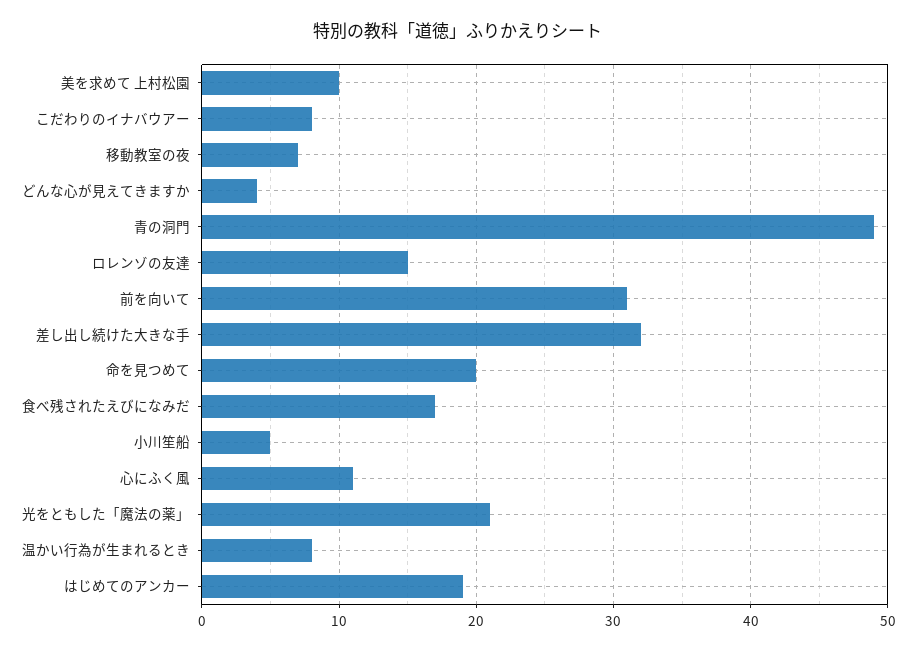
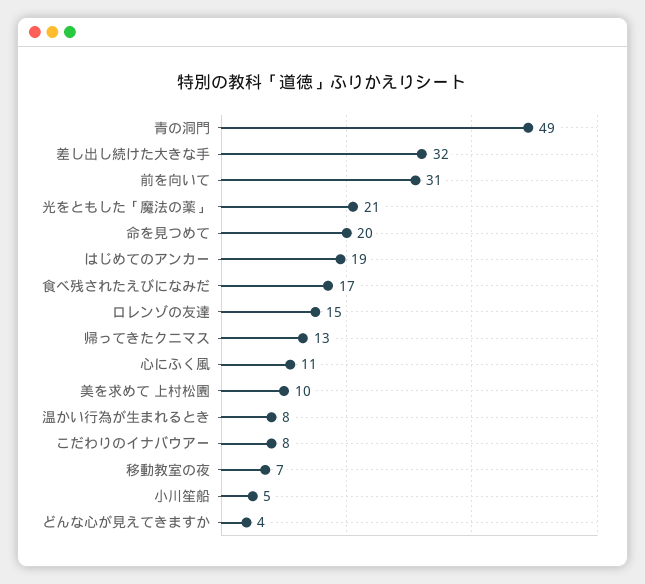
帰ってきたクニマス: none -> 13

